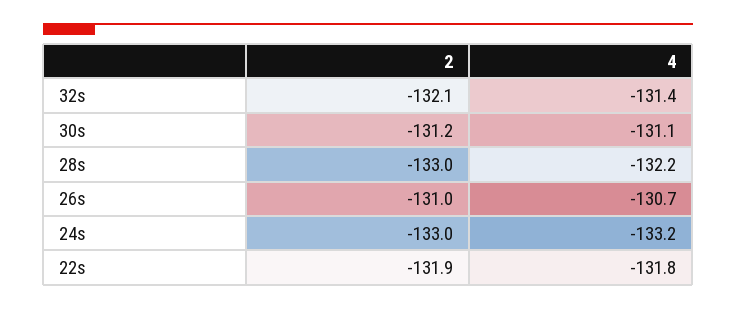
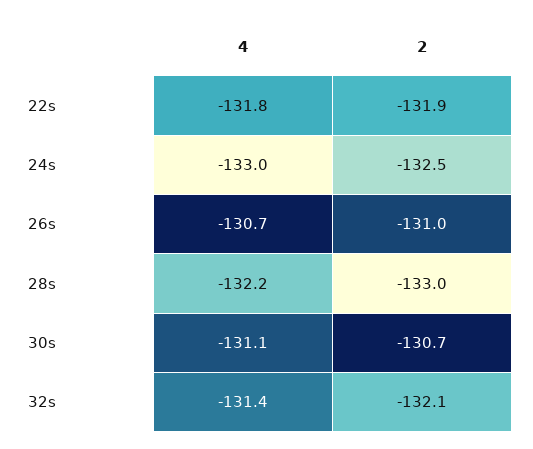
2, 30s: -131.2 -> -130.7
2, 24s: -133 -> -132.5
4, 24s: -133.2 -> -133

